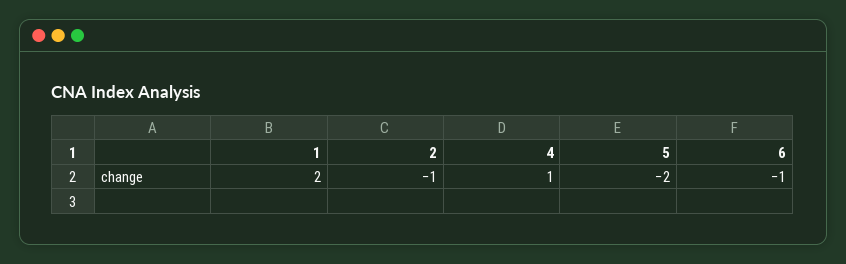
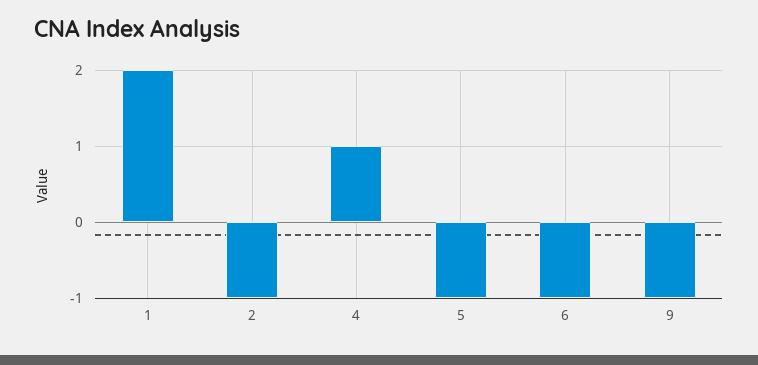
5: -2 -> -1
9: none -> -1

